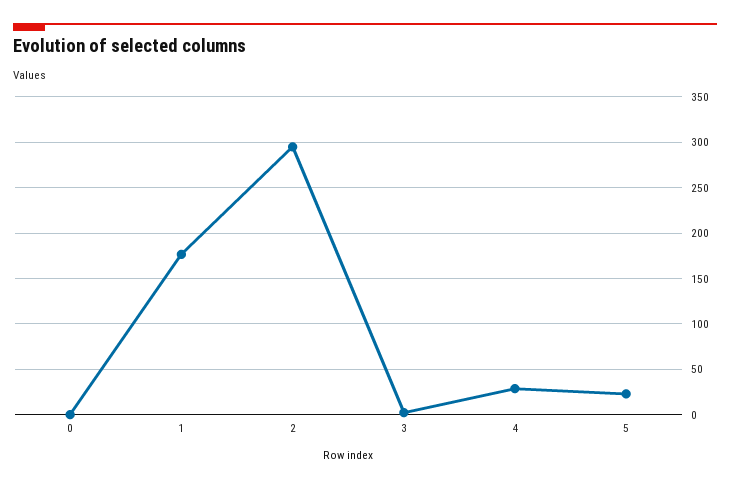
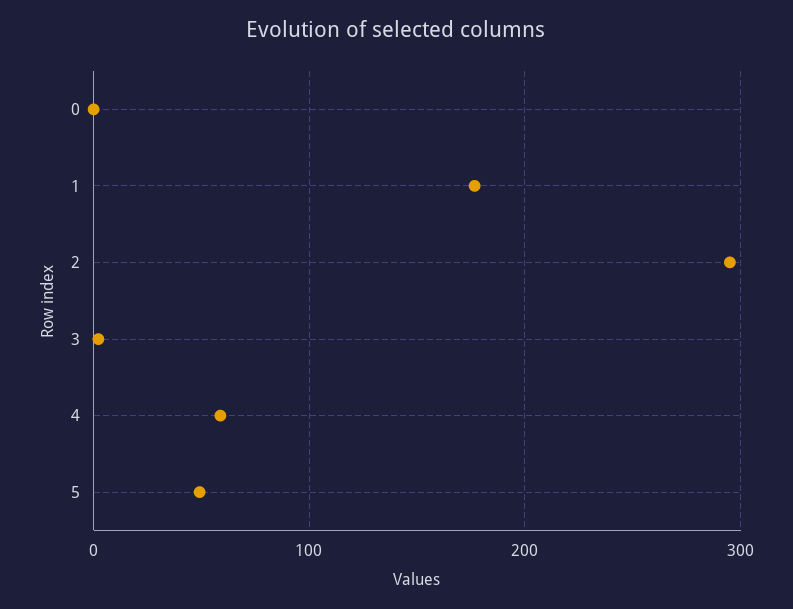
4: 30 -> 60
5: 20 -> 50

